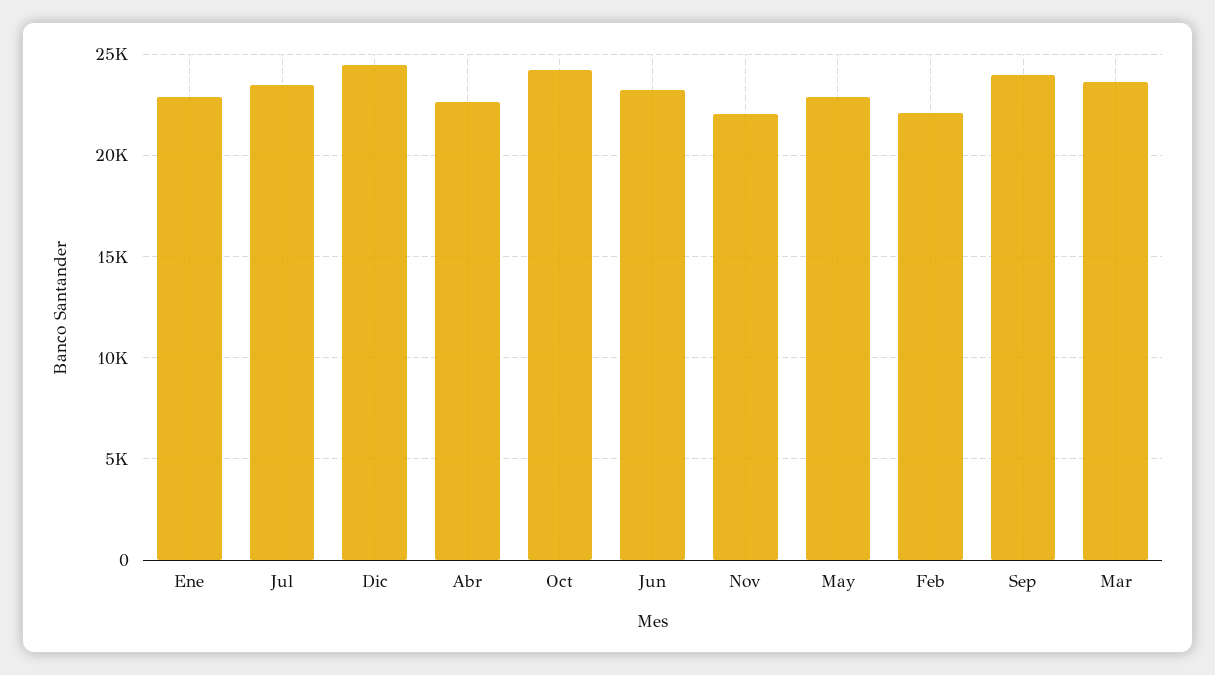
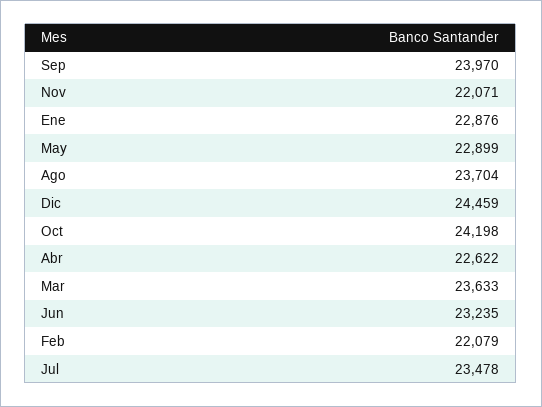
Ago: none -> 23704

